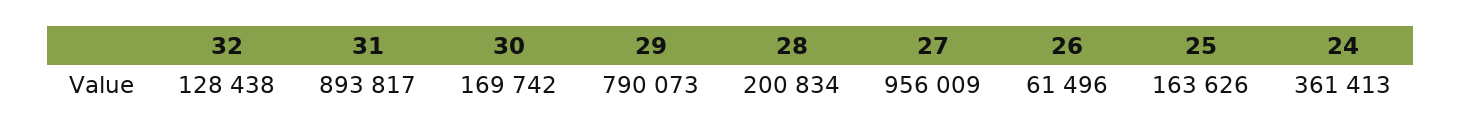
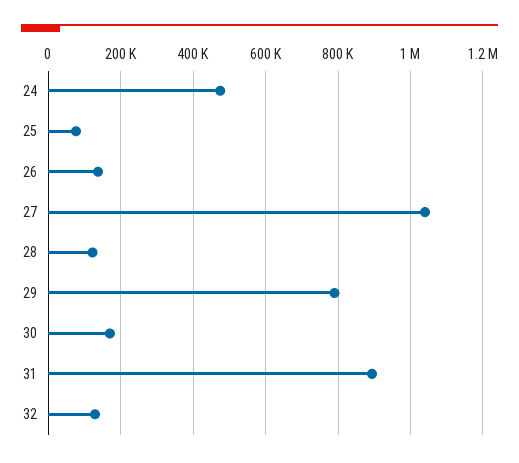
28: 200834 -> 120000
27: 956009 -> 1040000
26: 61496 -> 140000
25: 163626 -> 80000
24: 361413 -> 480000

